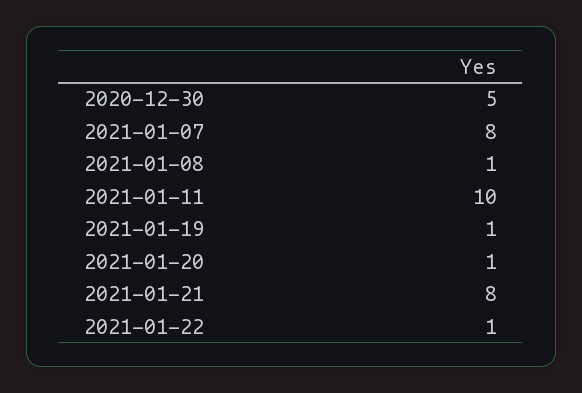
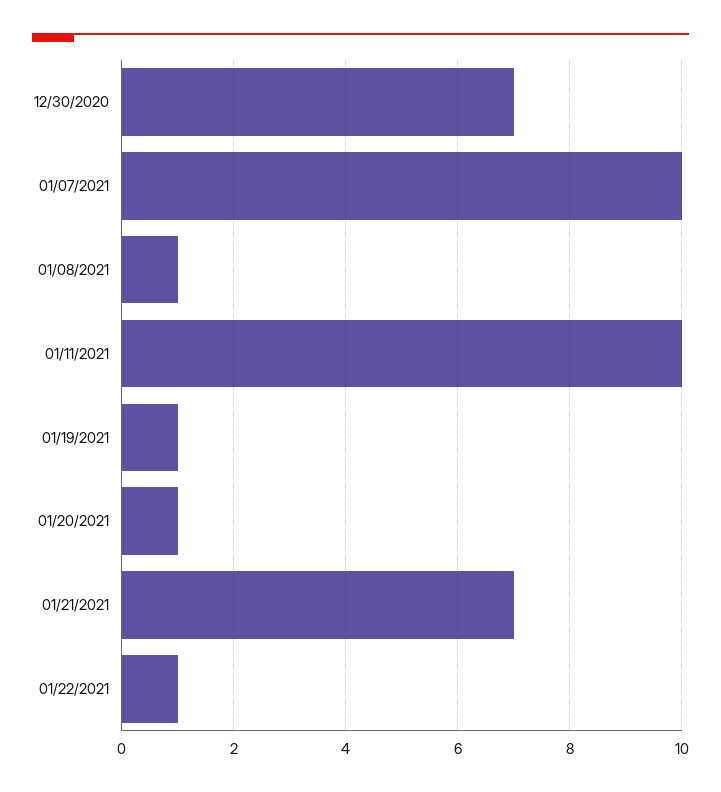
2020-12-30: 5 -> 7
2021-01-07: 8 -> 10
2021-01-21: 8 -> 7

